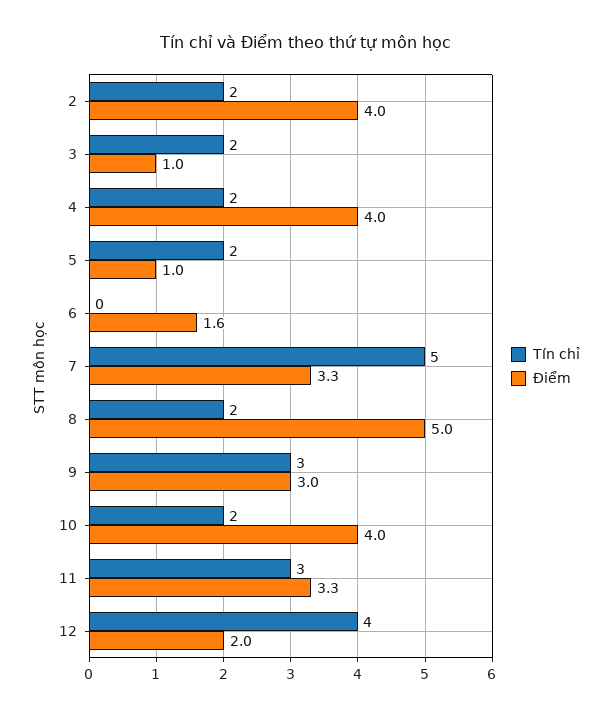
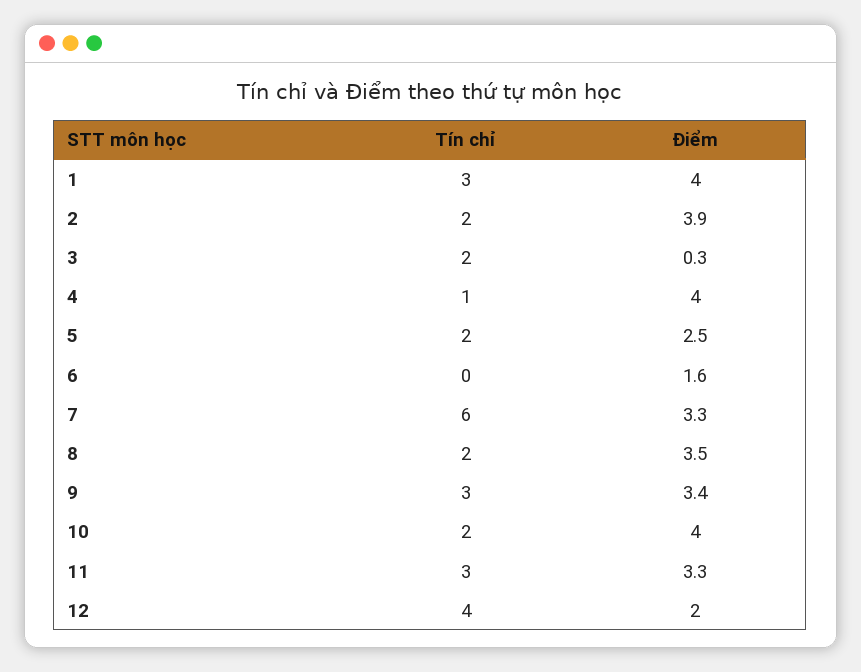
Điểm, 2: 4 -> 3.9
Điểm, 3: 1 -> 0.3
Tín chỉ, 4: 2 -> 1
Điểm, 5: 1 -> 2.5
Tín chỉ, 7: 5 -> 6
Điểm, 8: 5 -> 3.5
Điểm, 9: 3 -> 3.4
Tín chỉ, 1: none -> 3
Điểm, 1: none -> 4

